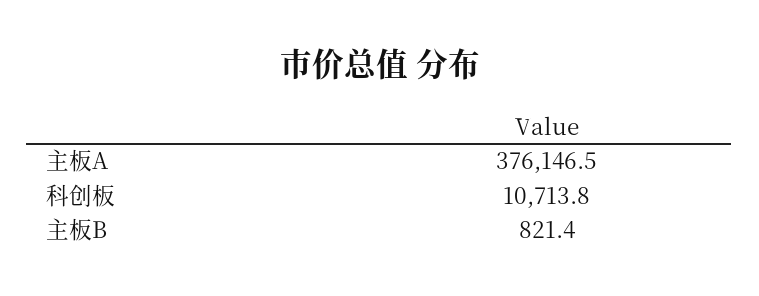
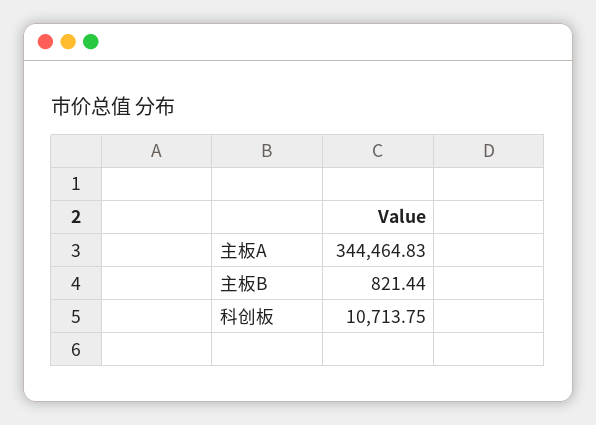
主板A: 376146.5 -> 344464.83

